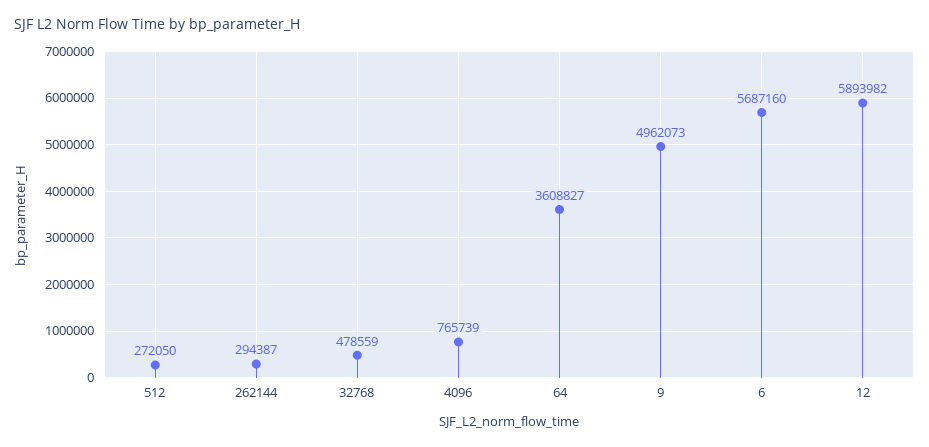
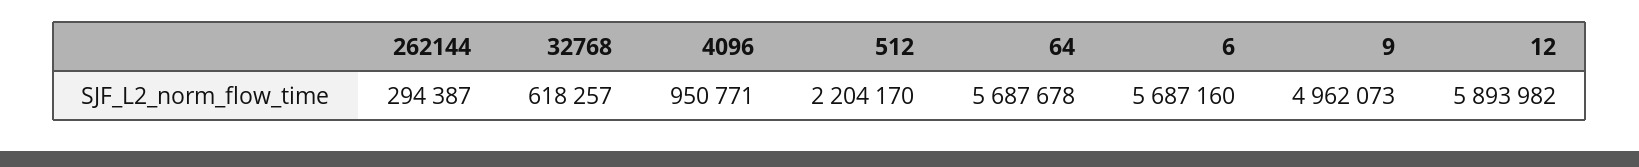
512: 272050 -> 2204170
32768: 478559 -> 618257
4096: 765739 -> 950771
64: 3608827 -> 5687678

